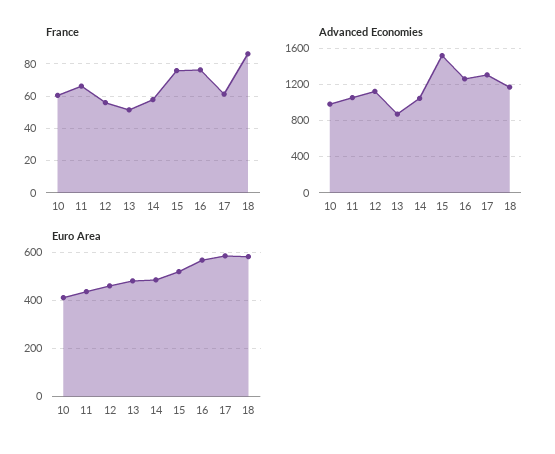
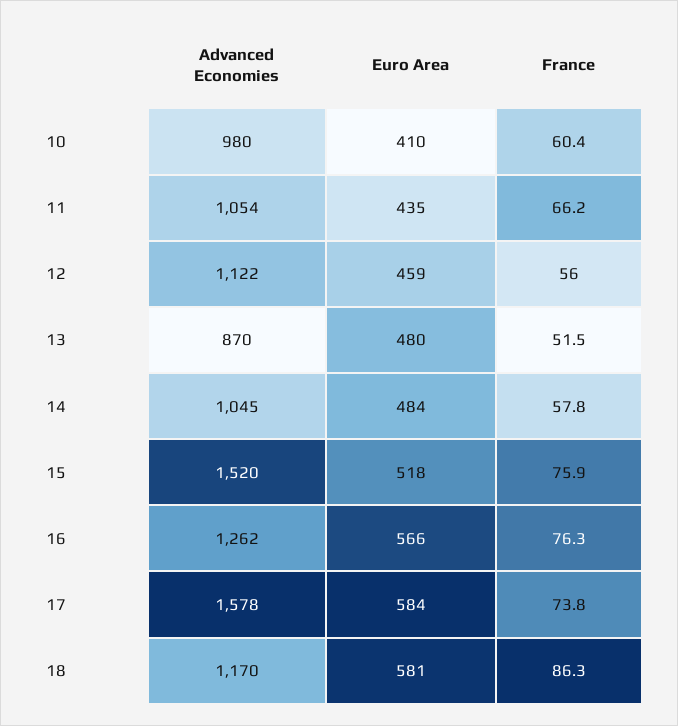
France, 17: 60 -> 73.8
Advanced Economies, 17: 1300 -> 1578

